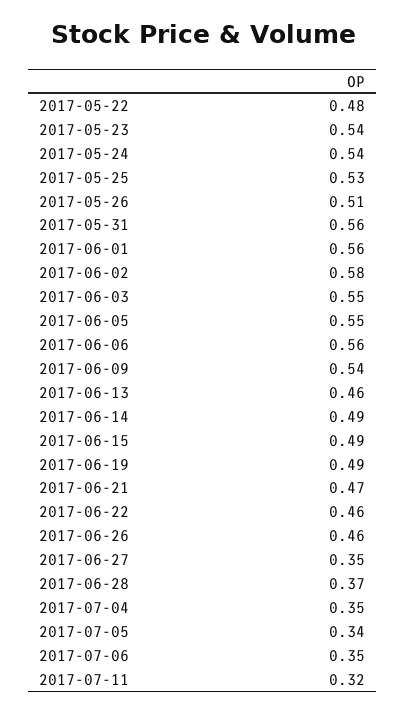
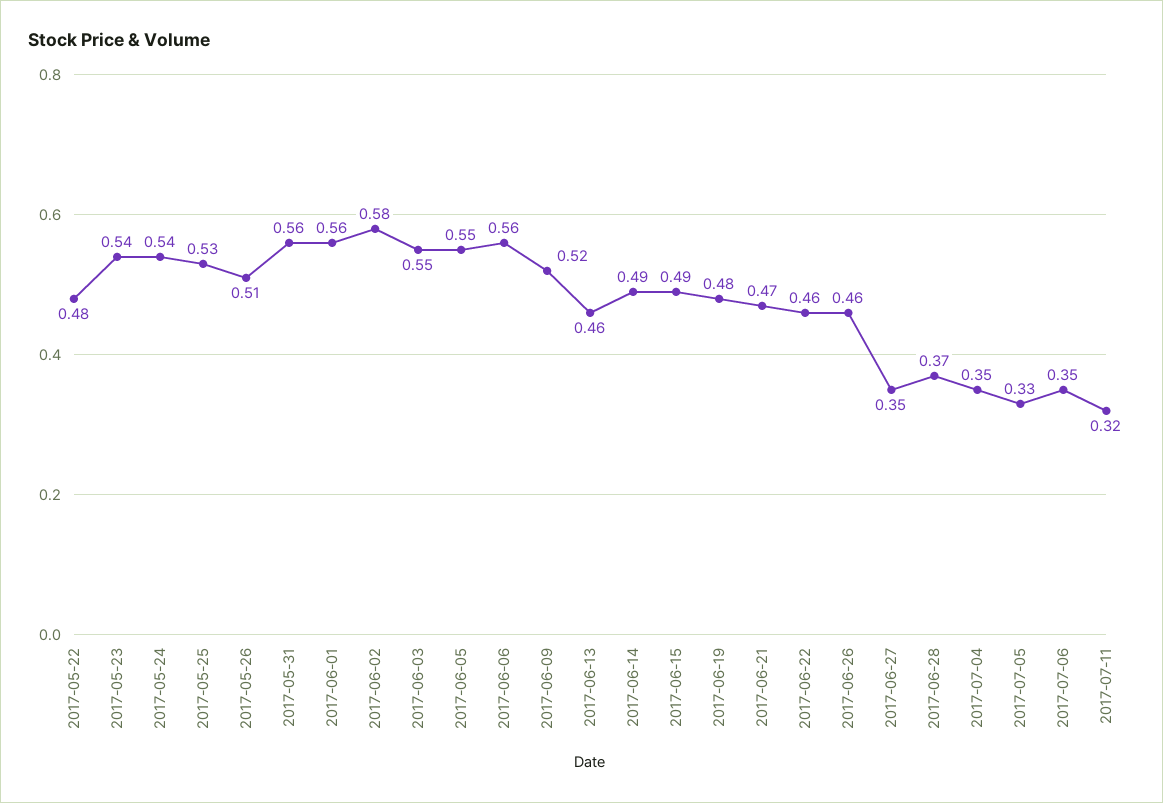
2017-06-09: 0.54 -> 0.52
2017-06-19: 0.49 -> 0.48
2017-07-05: 0.34 -> 0.33

